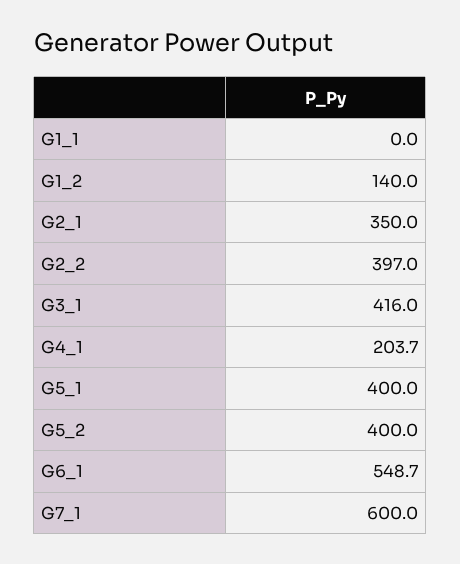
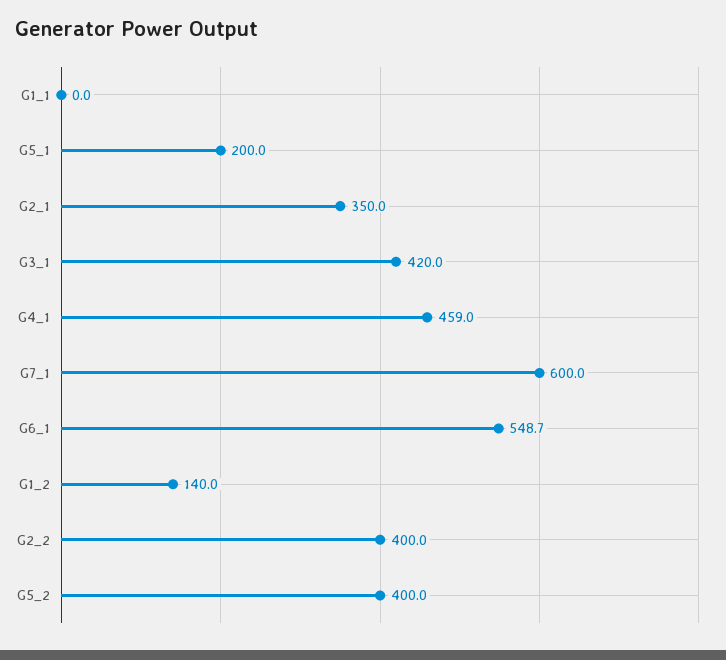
G2_2: 397 -> 400
G3_1: 416 -> 420
G4_1: 203.7 -> 459
G5_1: 400 -> 200

